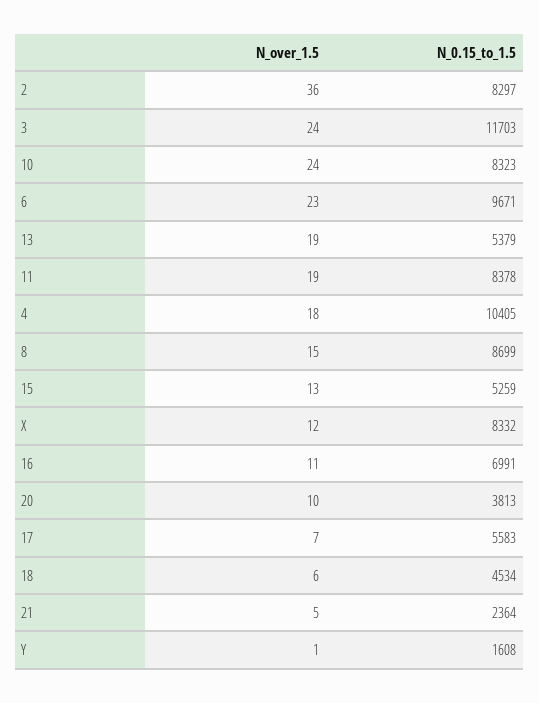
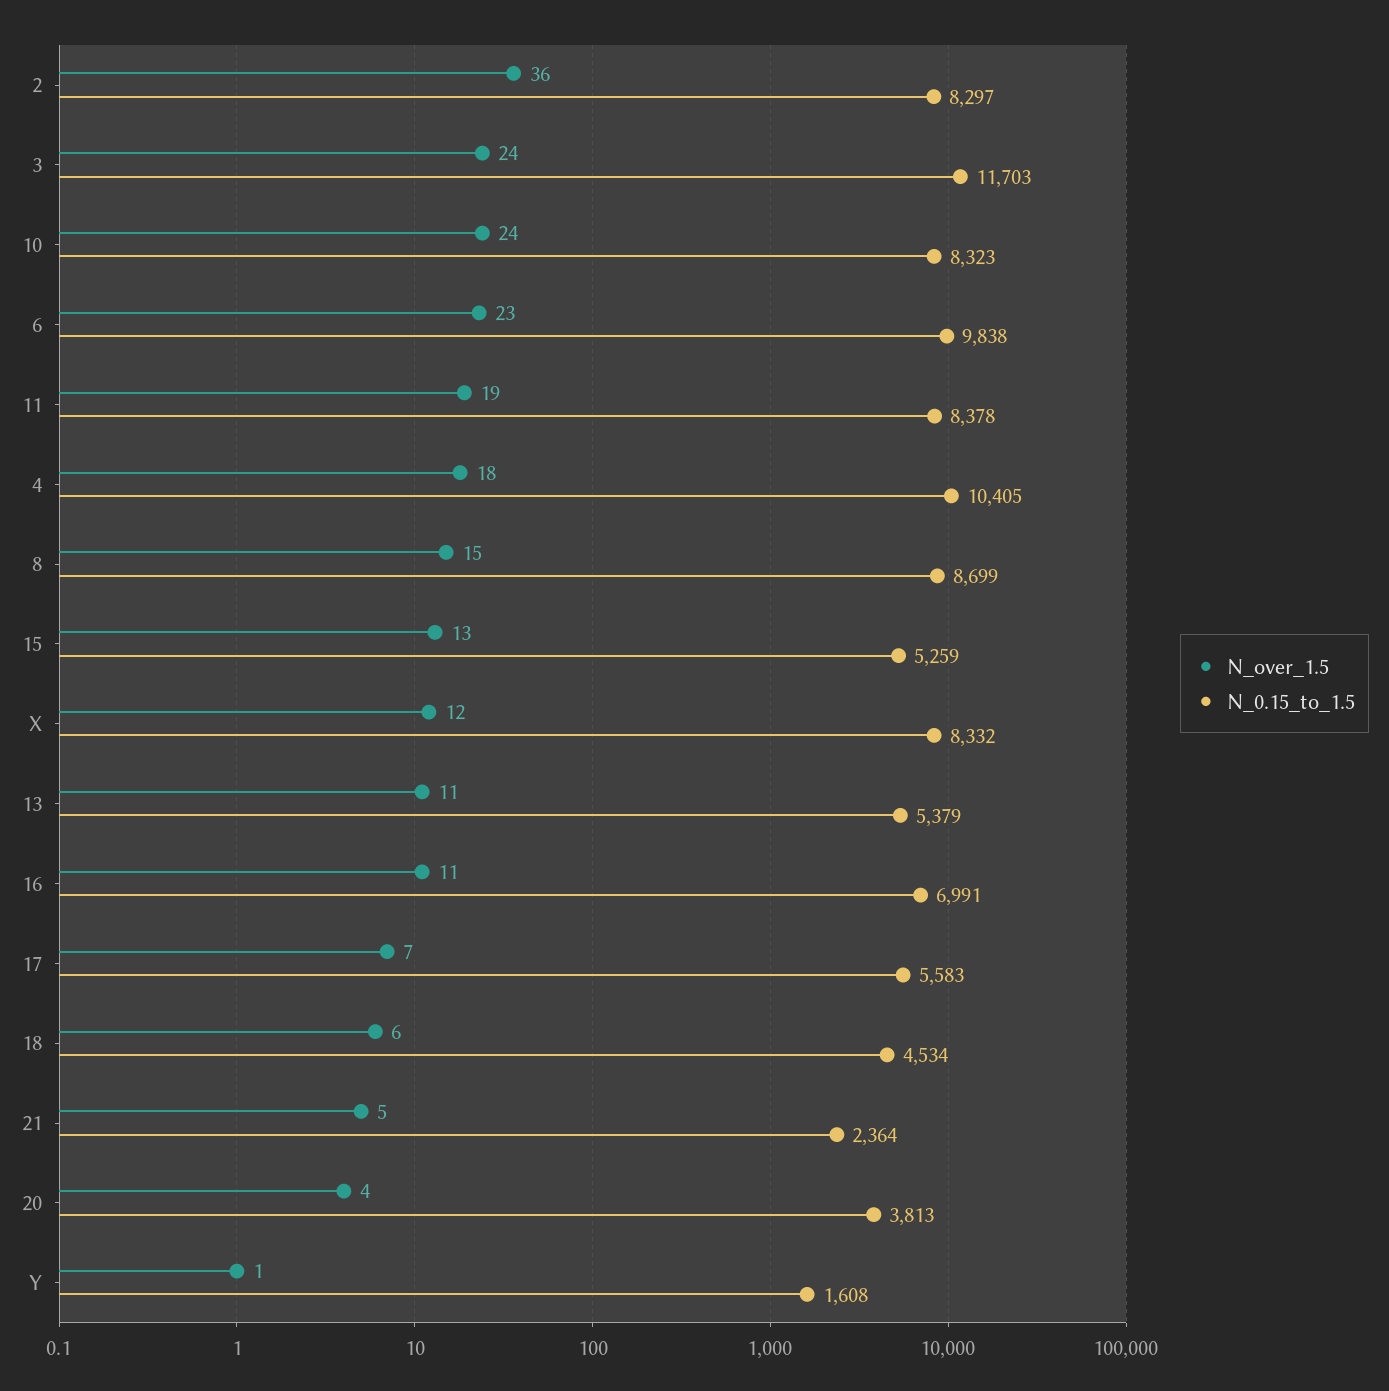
N_0.15_to_1.5, 6: 9671 -> 9838
N_over_1.5, 13: 19 -> 11
N_over_1.5, 20: 10 -> 4

